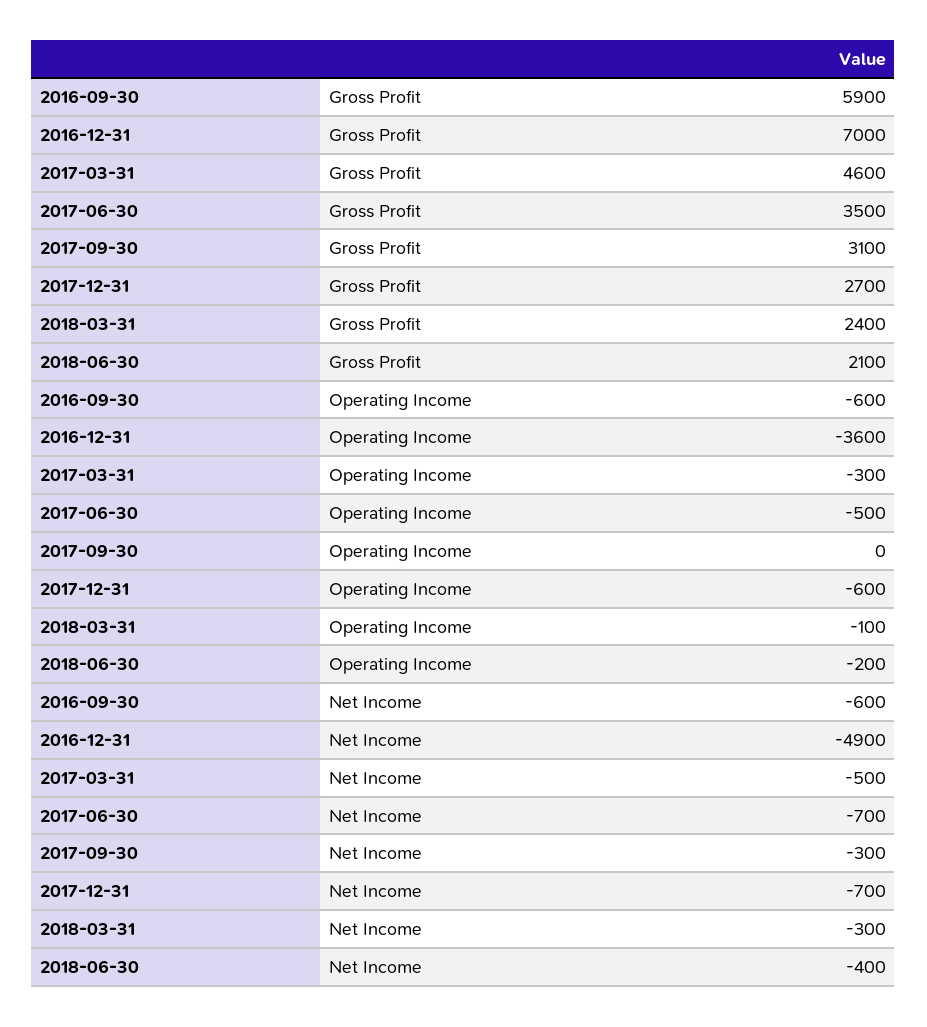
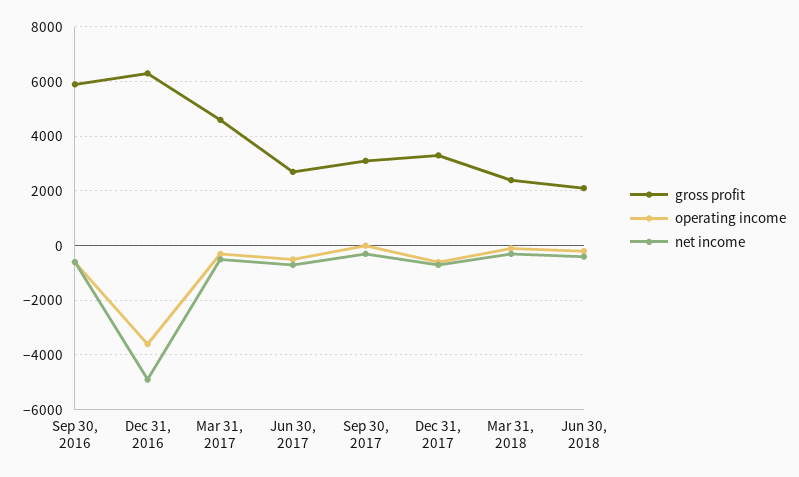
Gross Profit, 2016-12-31: 7000 -> 6250
Gross Profit, 2017-06-30: 3500 -> 2750
Gross Profit, 2017-12-31: 2700 -> 3250

